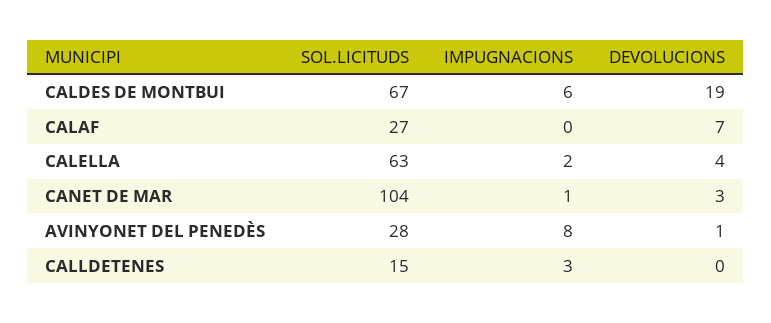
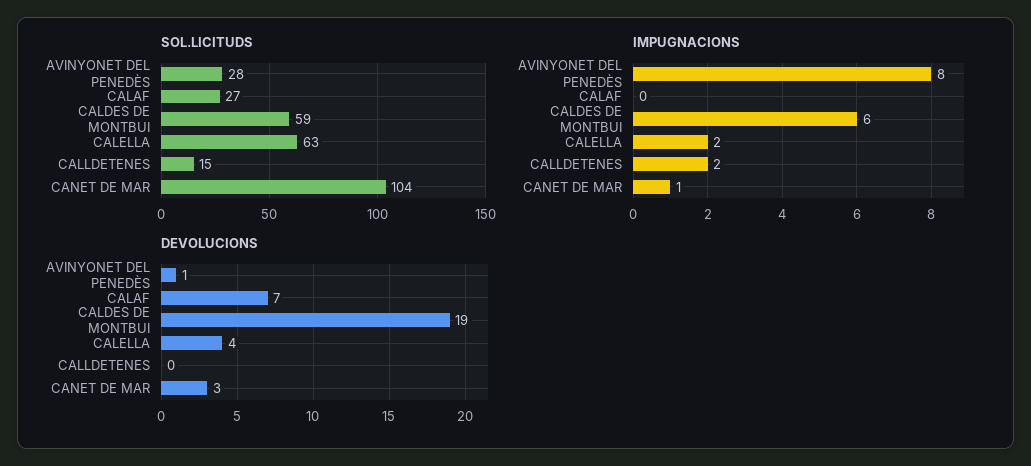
SOL.LICITUDS, CALDES DE MONTBUI: 67 -> 59
IMPUGNACIONS, CALLDETENES: 3 -> 2

